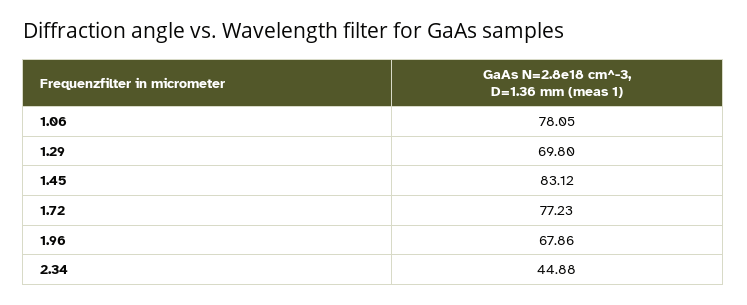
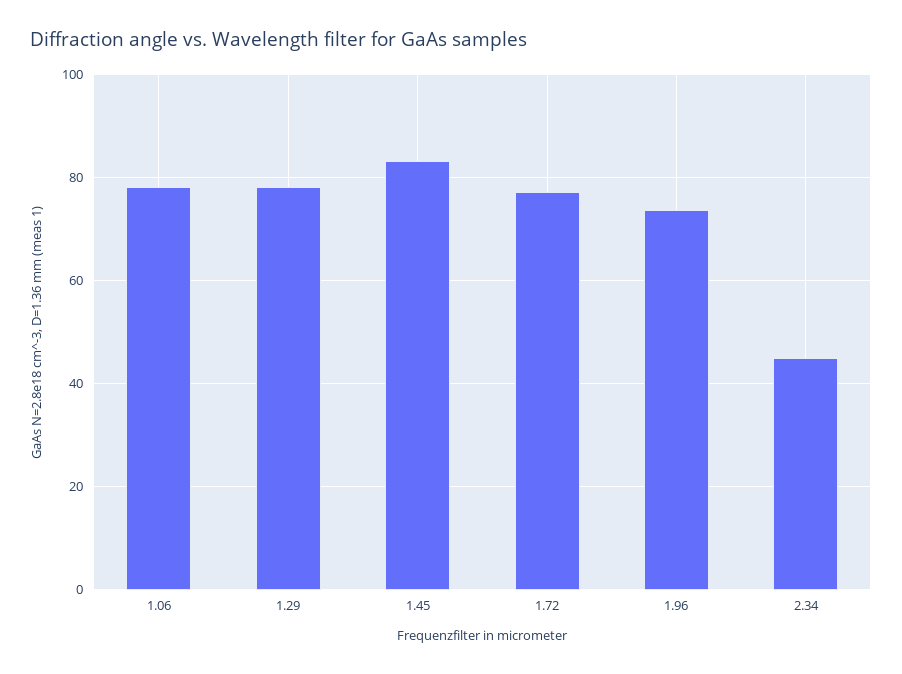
1.29: 69.8 -> 78
1.96: 67.86 -> 74

